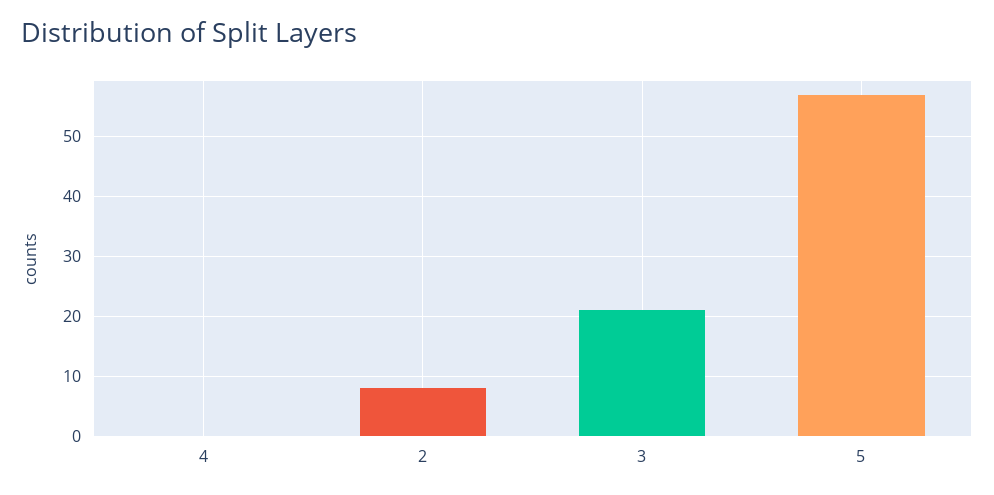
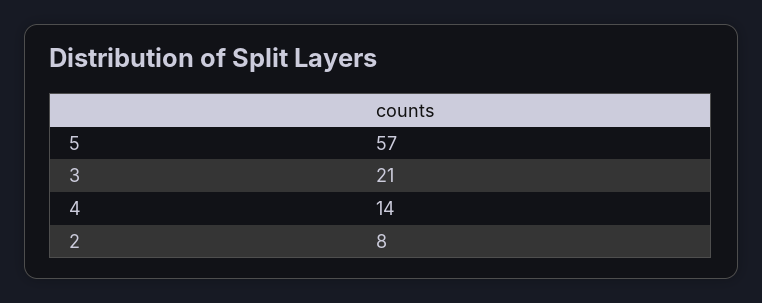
4: 0 -> 14

